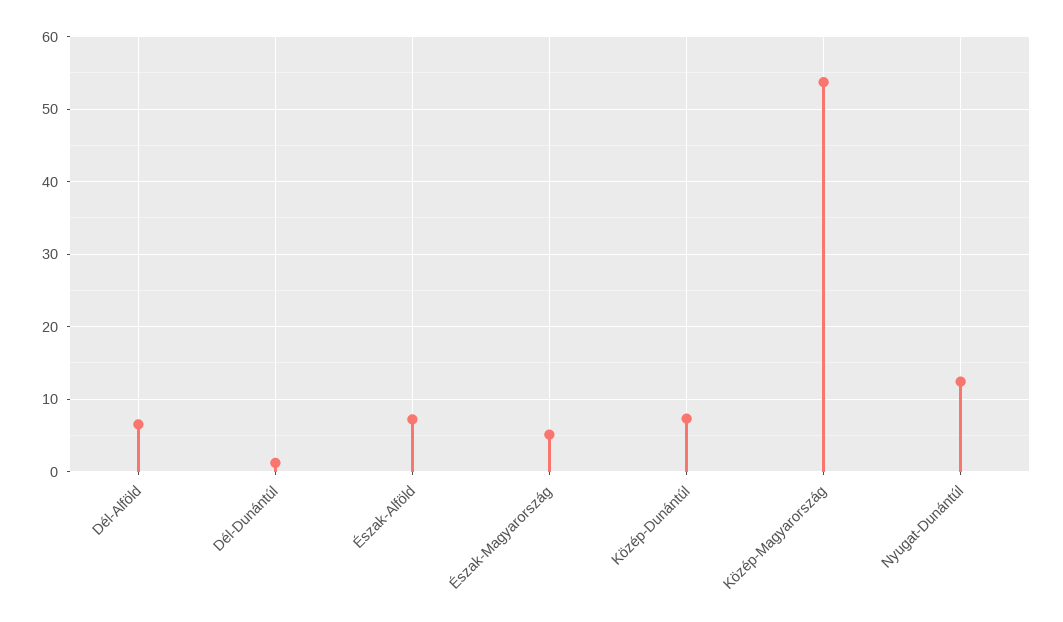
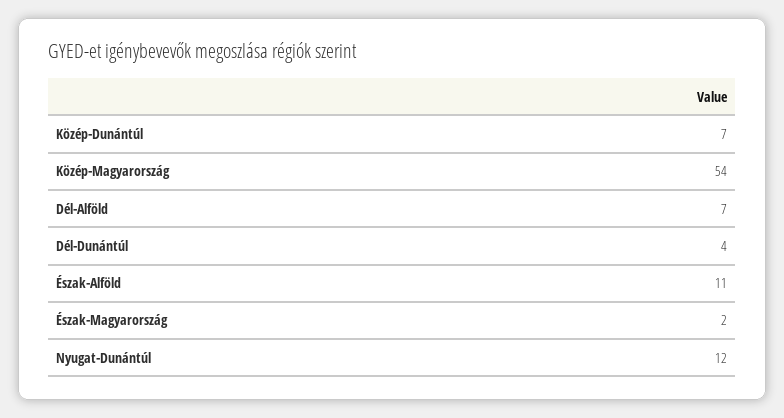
Dél-Dunántúl: 1 -> 4
Észak-Alföld: 7 -> 11
Észak-Magyarország: 5 -> 2

